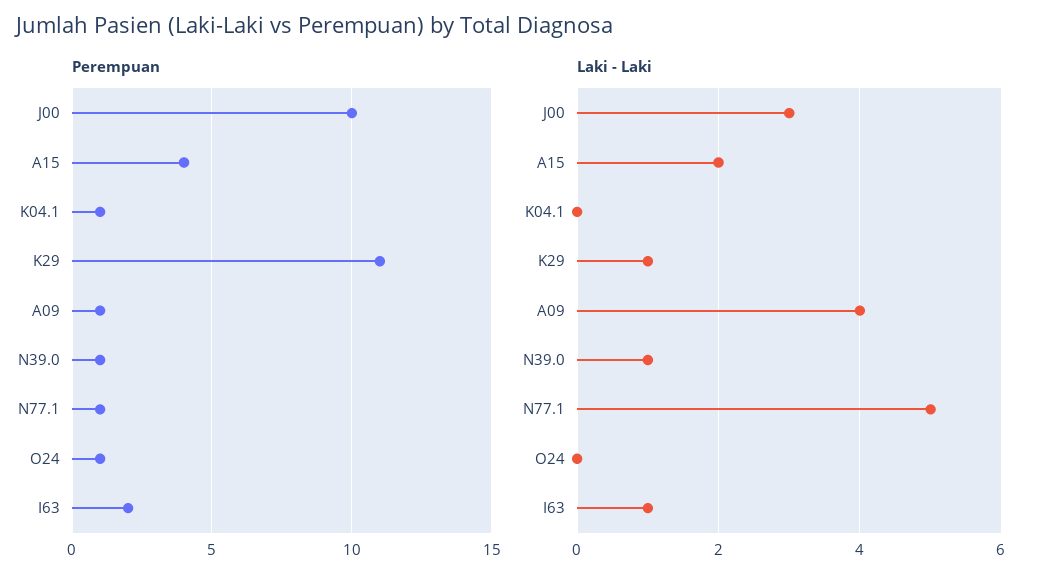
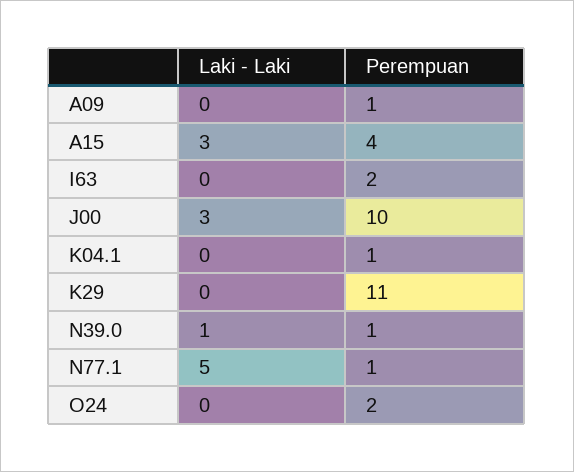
Perempuan, O24: 1 -> 2
Laki - Laki, A15: 2 -> 3
Laki - Laki, K29: 1 -> 0
Laki - Laki, A09: 4 -> 0
Laki - Laki, I63: 1 -> 0

